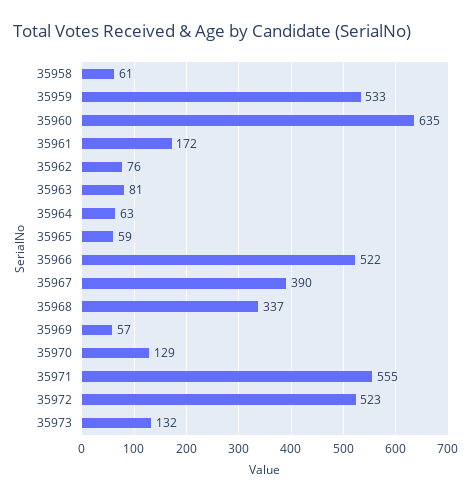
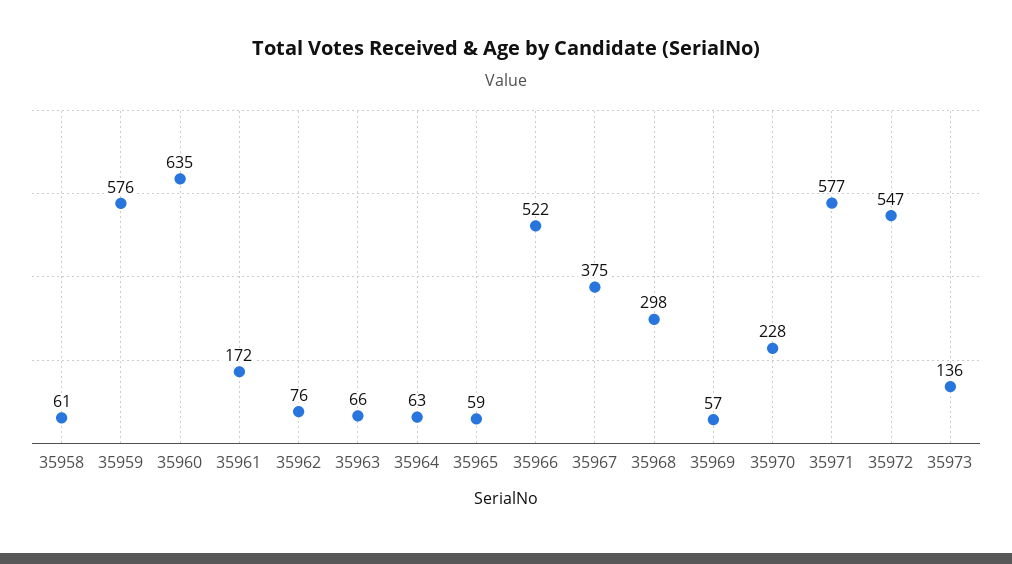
35959: 533 -> 576
35963: 81 -> 66
35967: 390 -> 375
35968: 337 -> 298
35970: 129 -> 228
35971: 555 -> 577
35972: 523 -> 547
35973: 132 -> 136

